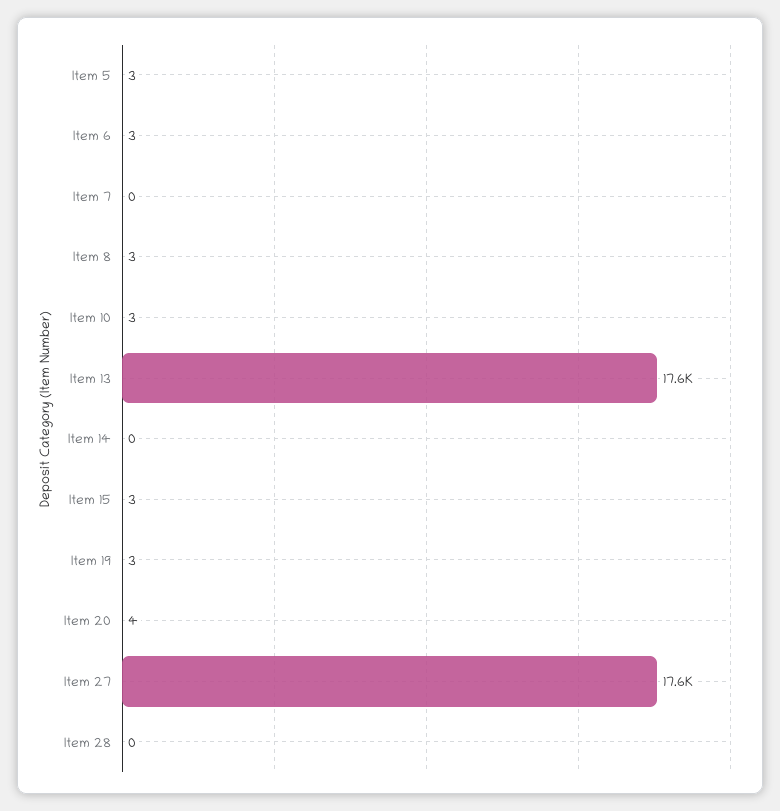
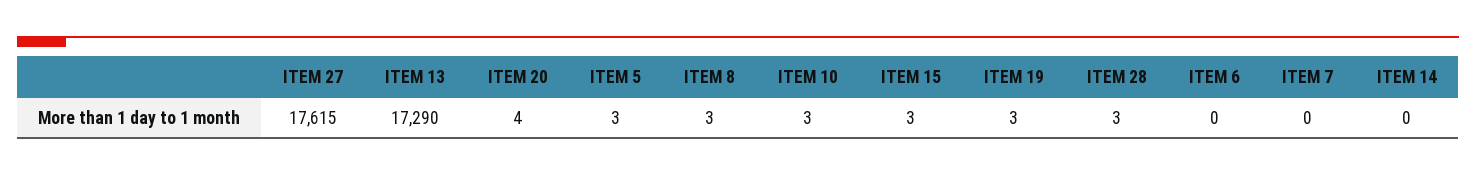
Item 6: 3 -> 0
Item 13: 17600 -> 17290
Item 28: 0 -> 3

